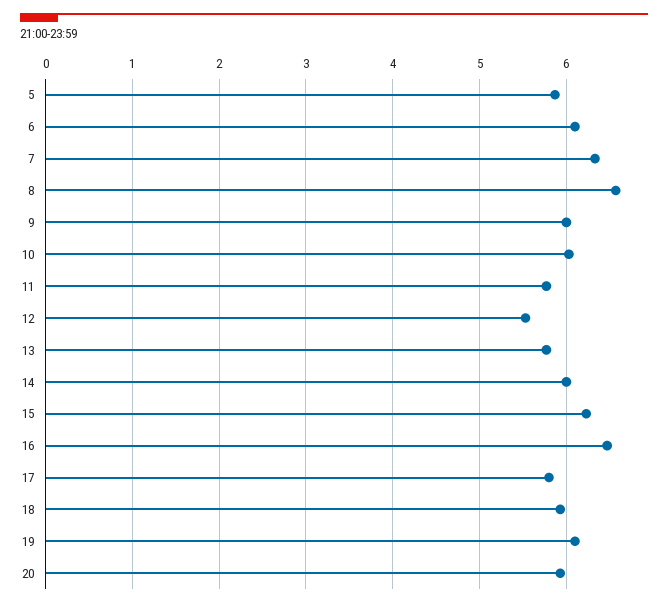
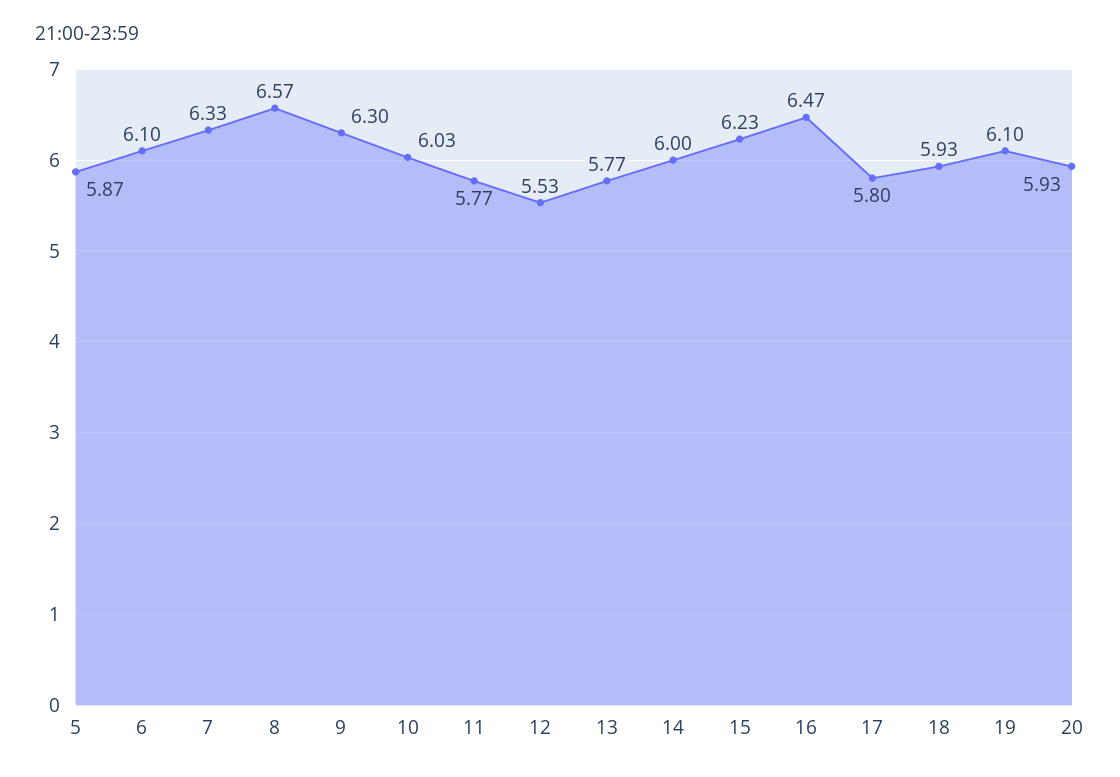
9: 6 -> 6.3

